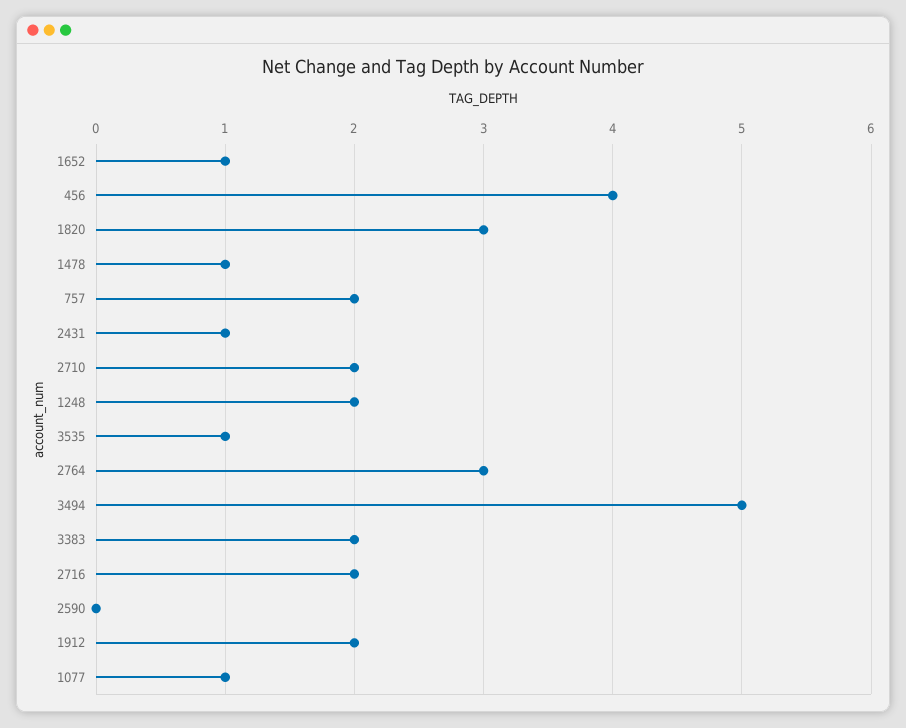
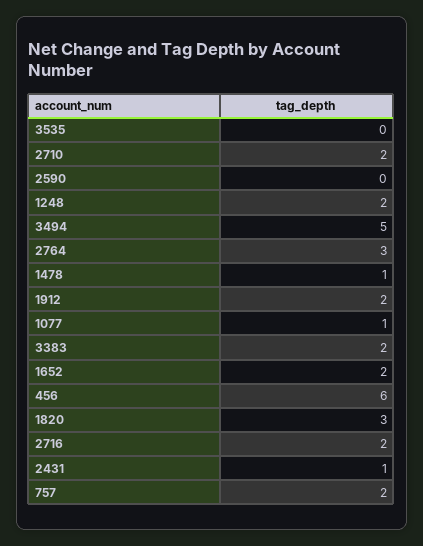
1652: 1 -> 2
456: 4 -> 6
3535: 1 -> 0

